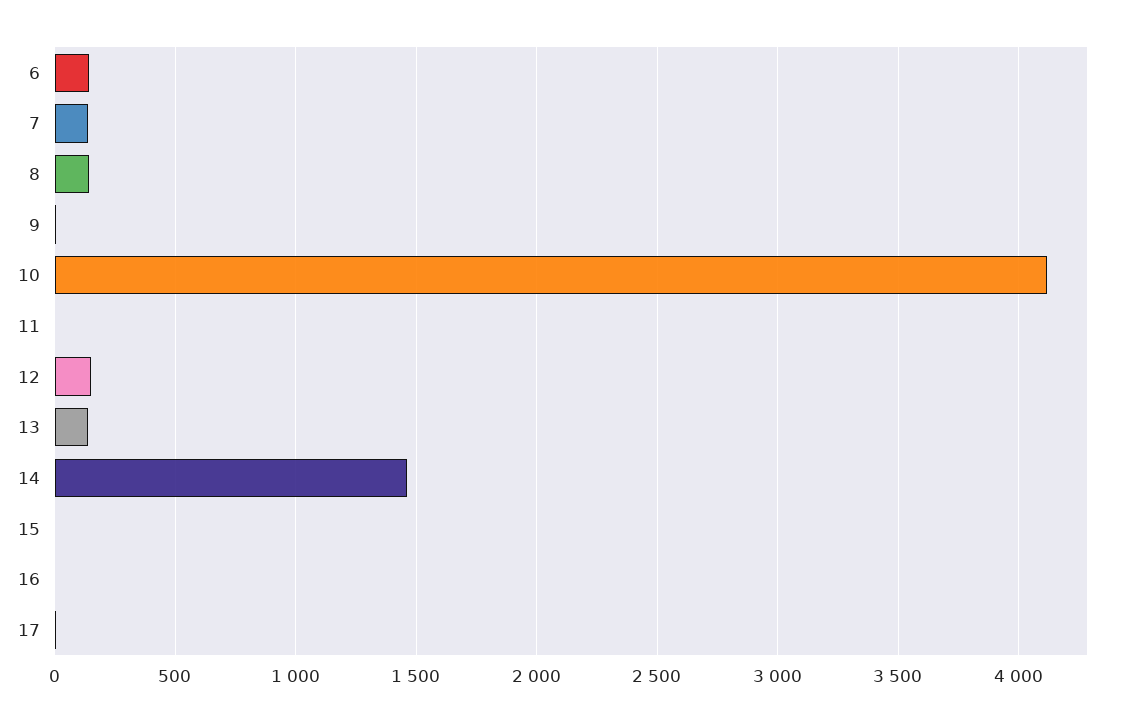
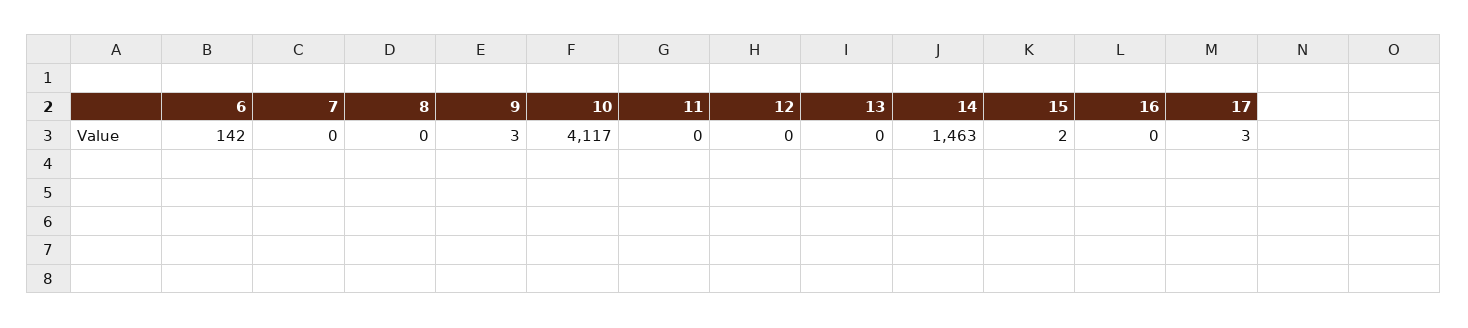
7: 150 -> 0
8: 150 -> 0
12: 150 -> 0
13: 150 -> 0

